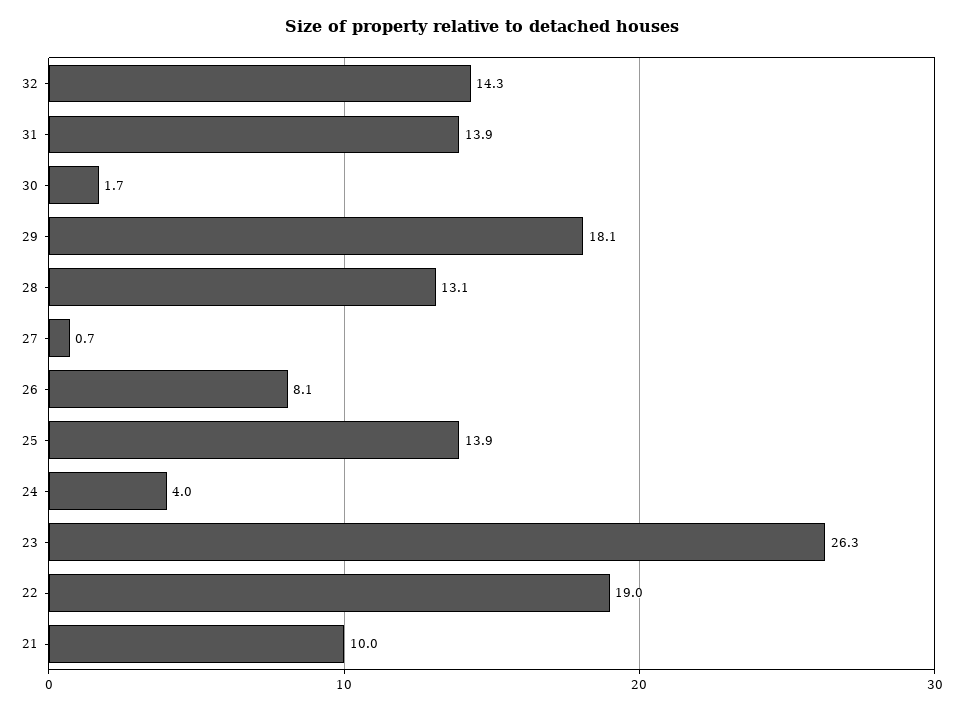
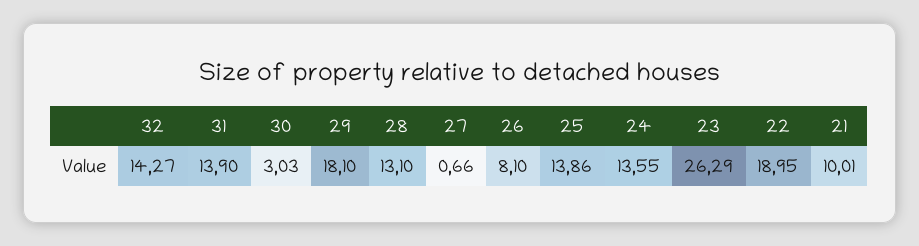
30: 1.7 -> 3.03
24: 4 -> 13.55

